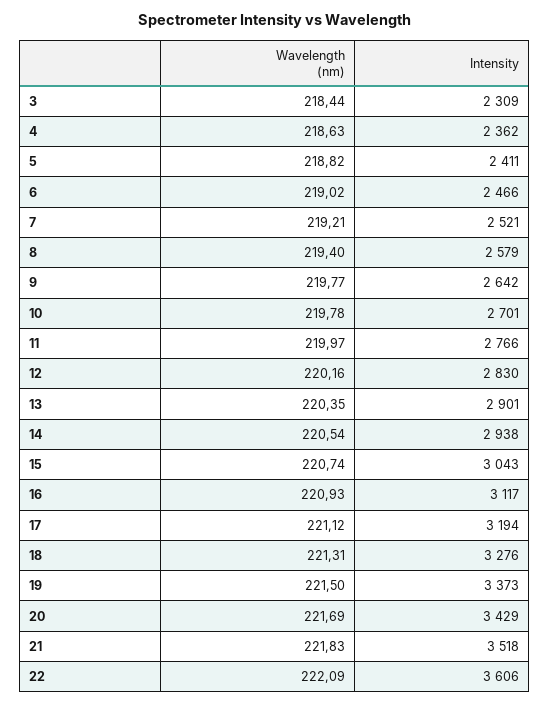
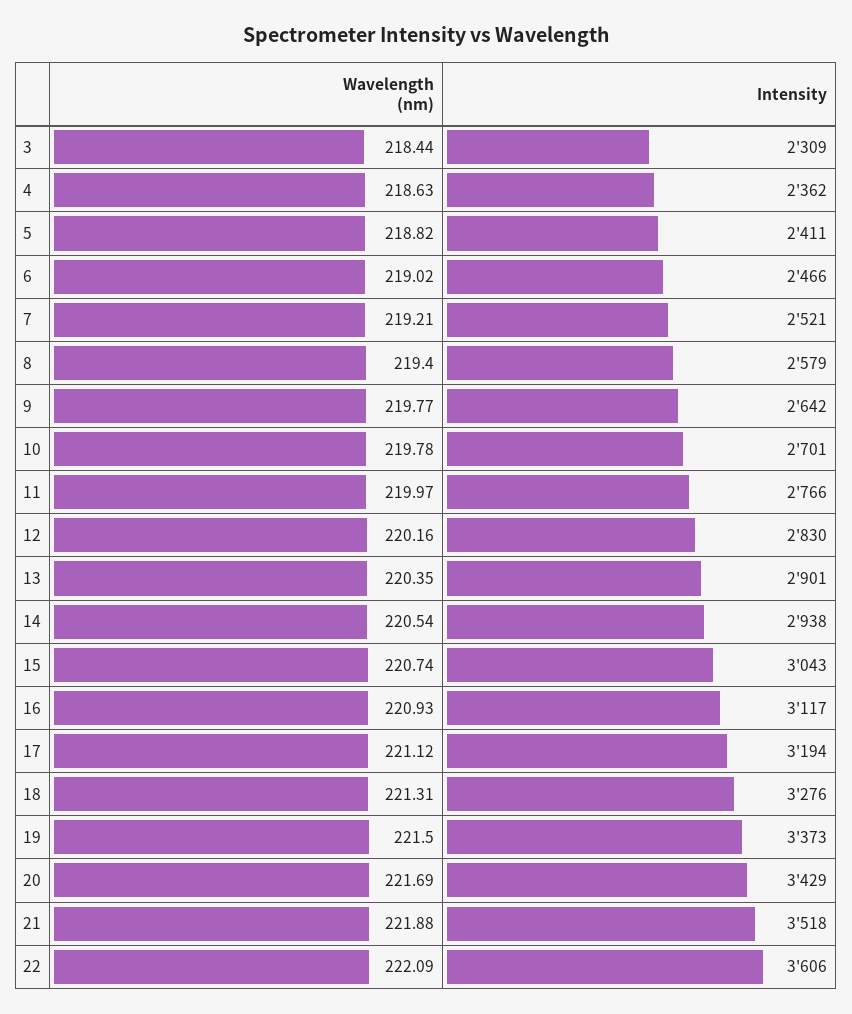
Wavelength (nm), 21: 221.83 -> 221.88

